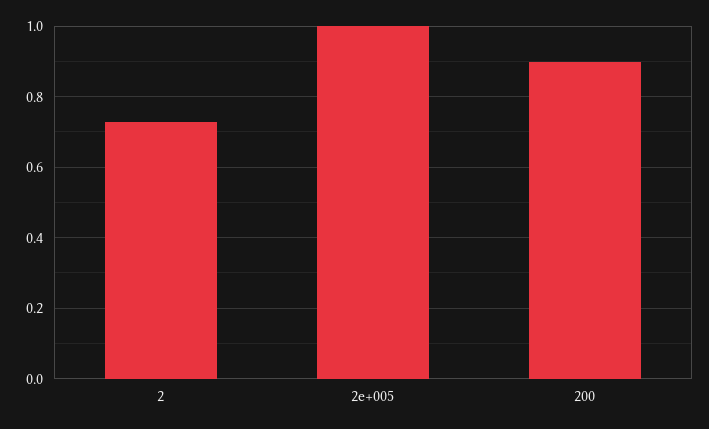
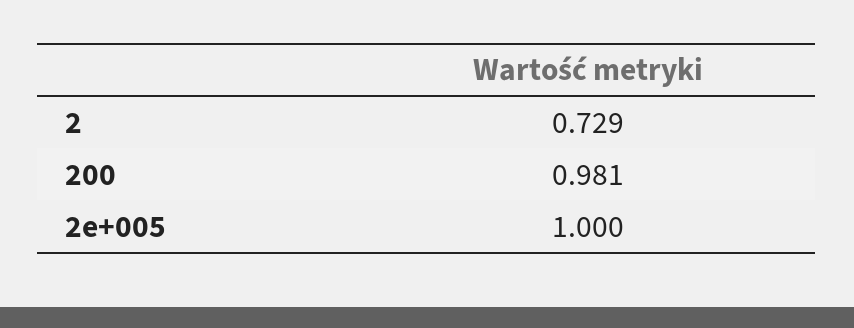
200: 0.9 -> 0.981

